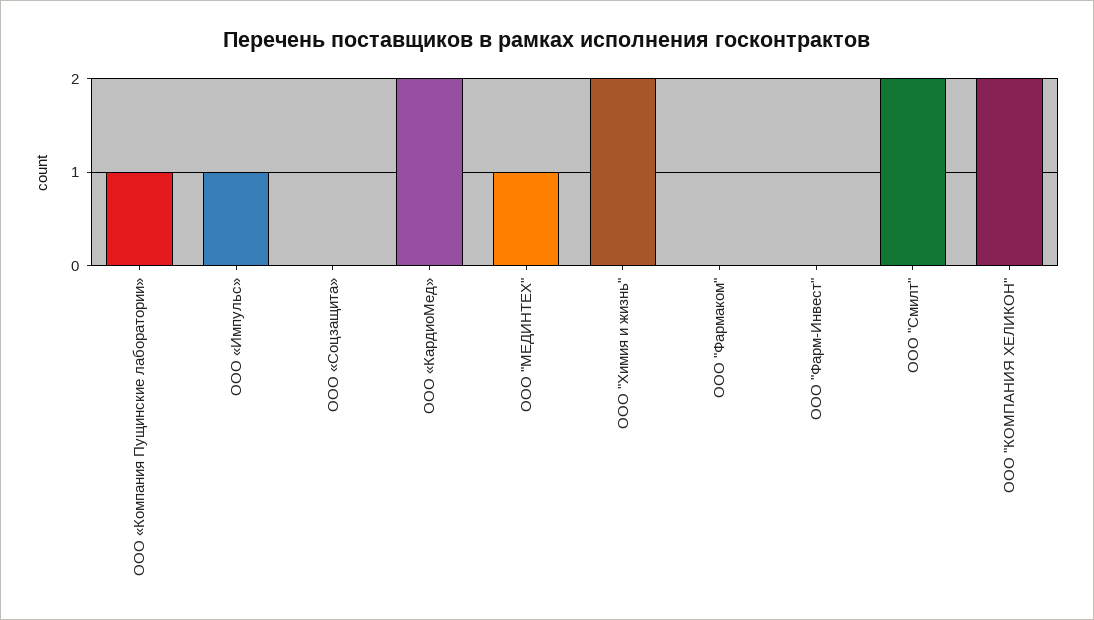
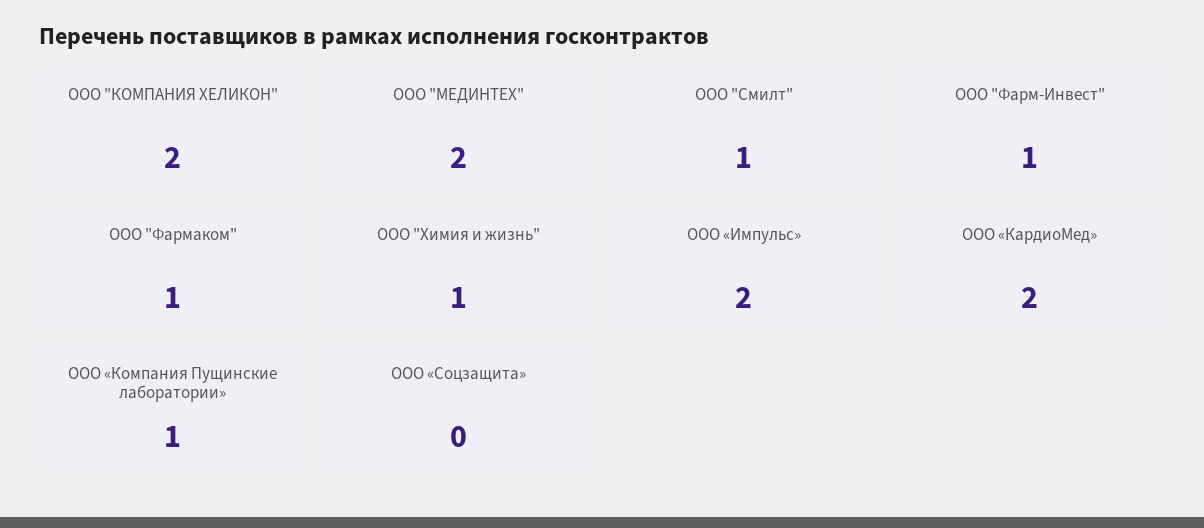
ООО «Импульс»: 1 -> 2
ООО "МЕДИНТЕХ": 1 -> 2
ООО "Химия и жизнь": 2 -> 1
ООО "Фармаком": 0 -> 1
ООО "Фарм-Инвест": 0 -> 1
ООО "Смилт": 2 -> 1

